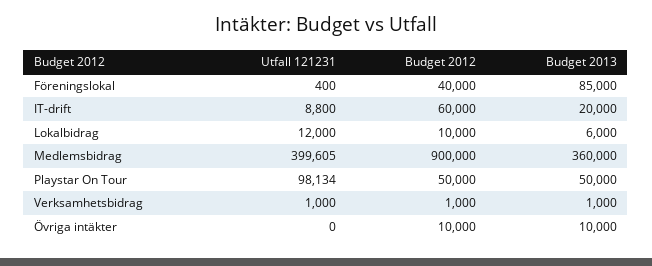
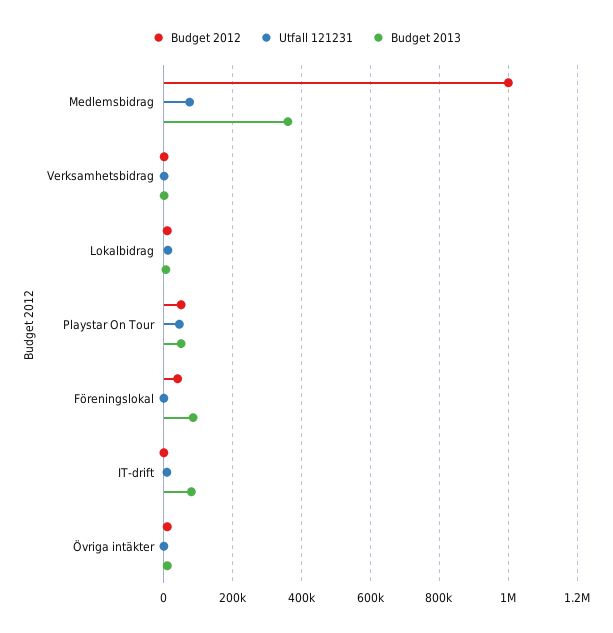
Budget 2012, IT-drift: 60000 -> 0
Budget 2013, IT-drift: 20000 -> 80000
Utfall 121231, Medlemsbidrag: 399605 -> 80000
Budget 2012, Medlemsbidrag: 900000 -> 1000000
Utfall 121231, Playstar On Tour: 98134 -> 40000

